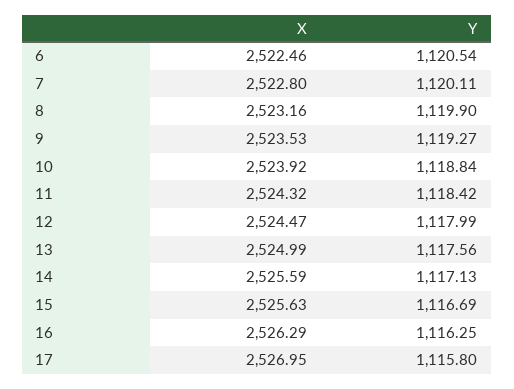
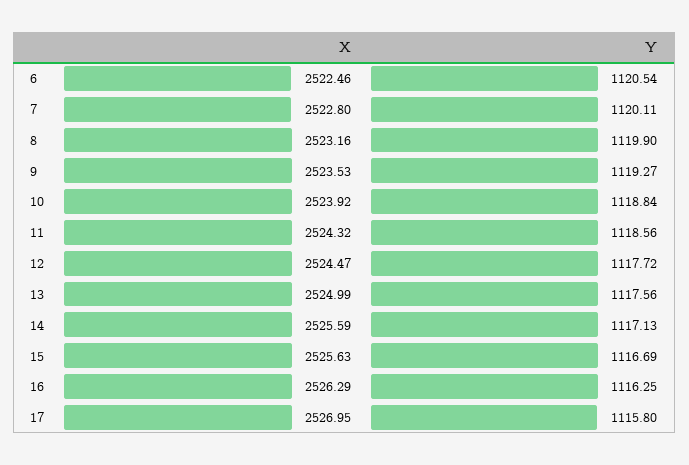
Y, 11: 1118.42 -> 1118.56
Y, 12: 1117.99 -> 1117.72

